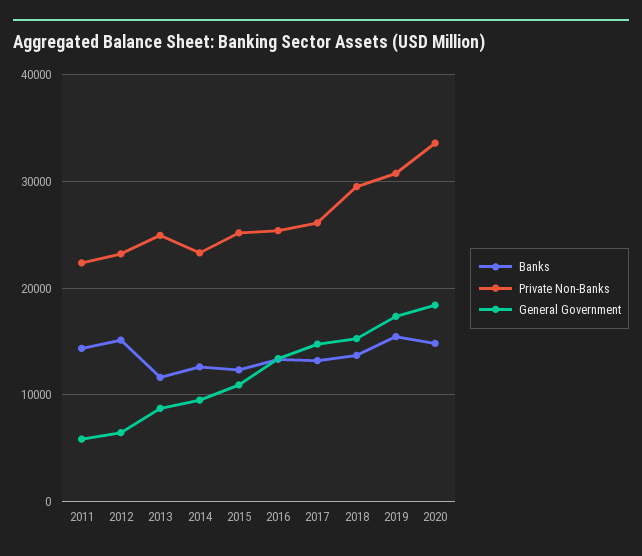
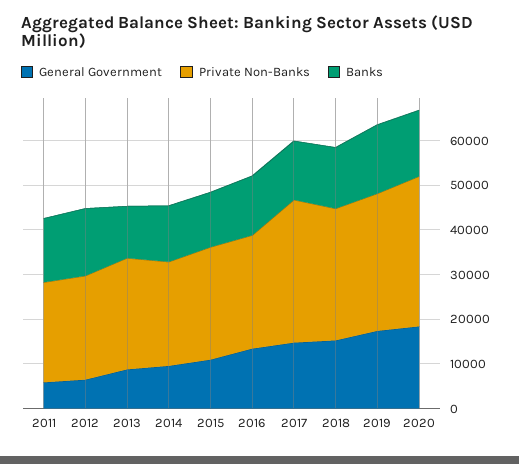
Private Non-Banks, 2017: 26000 -> 32000

